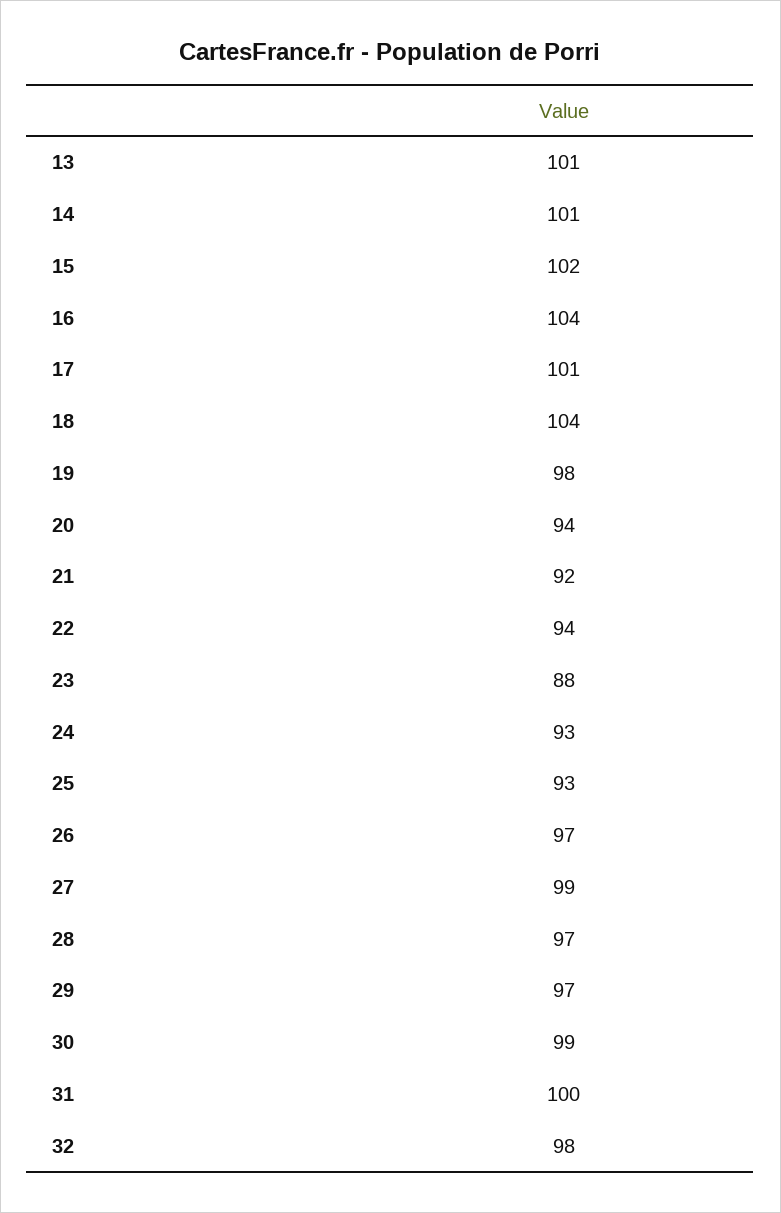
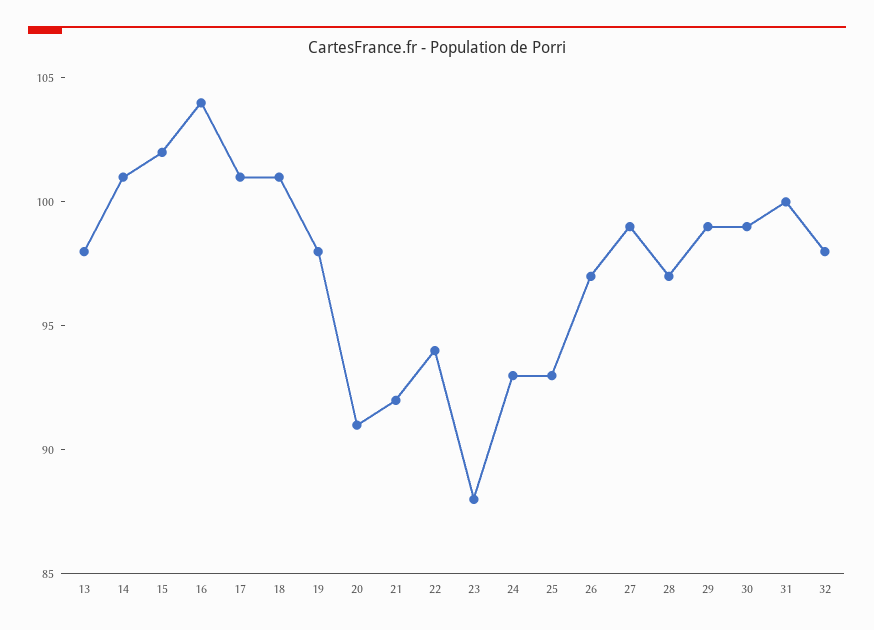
13: 101 -> 98
18: 104 -> 101
20: 94 -> 91
29: 97 -> 99

